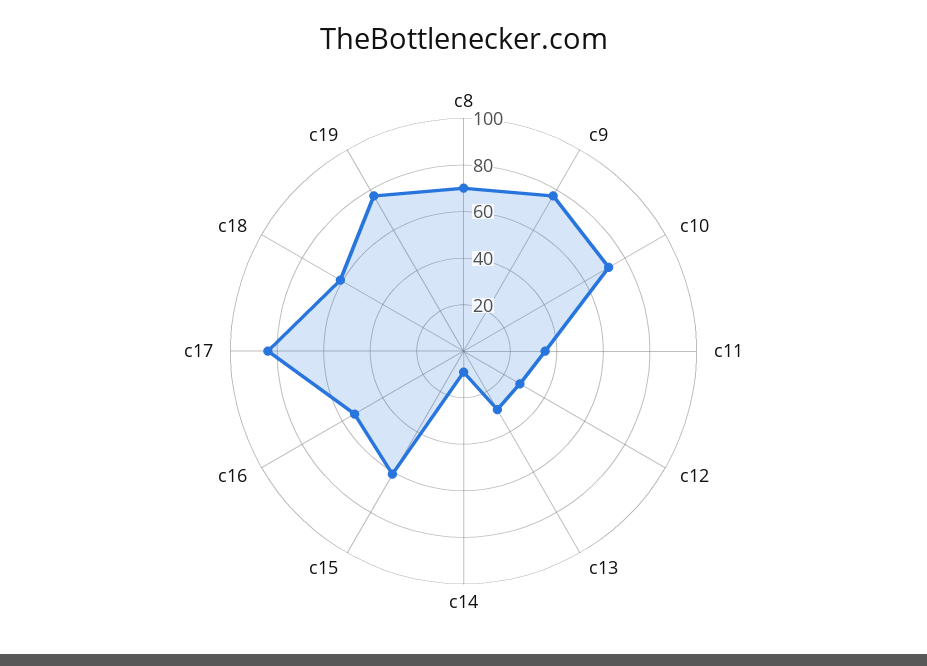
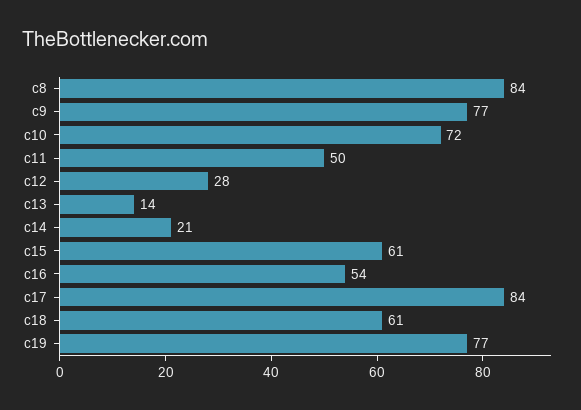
c8: 70 -> 84
c11: 35 -> 50
c13: 30 -> 14
c14: 10 -> 21

